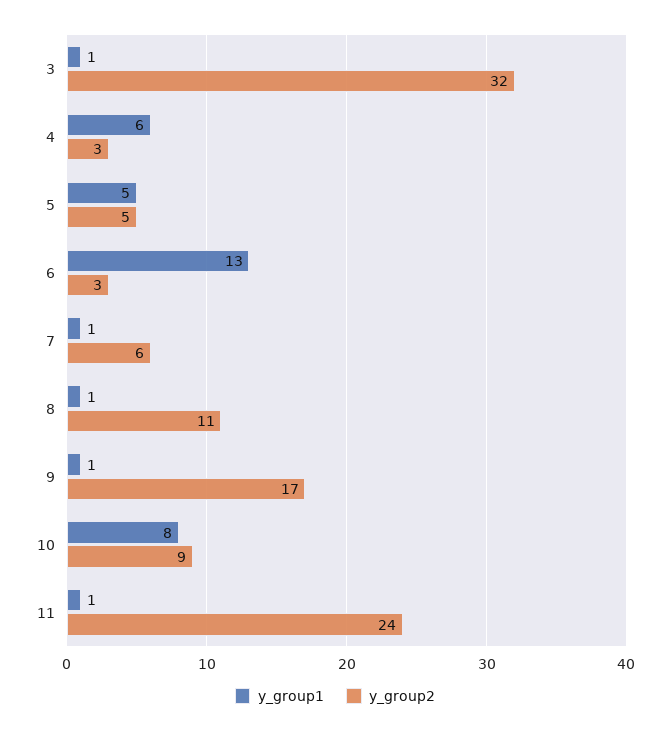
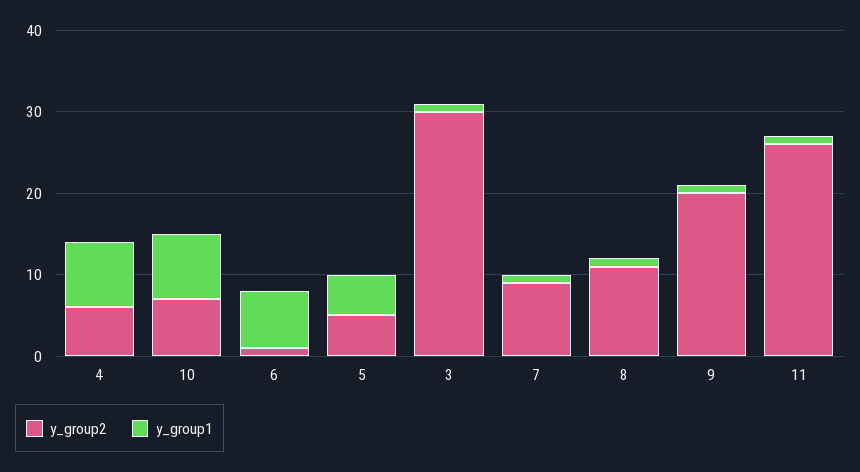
y_group2, 3: 32 -> 30
y_group1, 4: 6 -> 8
y_group2, 4: 3 -> 6
y_group1, 6: 13 -> 7
y_group2, 6: 3 -> 1
y_group2, 7: 6 -> 9
y_group2, 9: 17 -> 20
y_group2, 10: 9 -> 7
y_group2, 11: 24 -> 26

